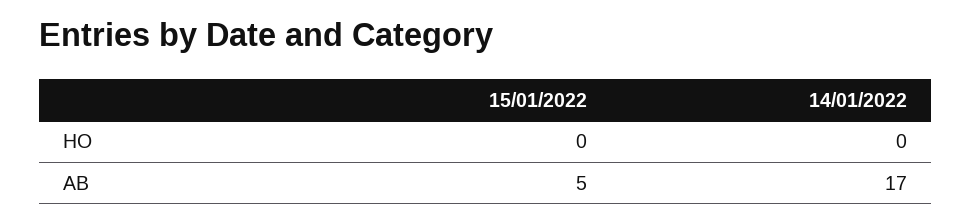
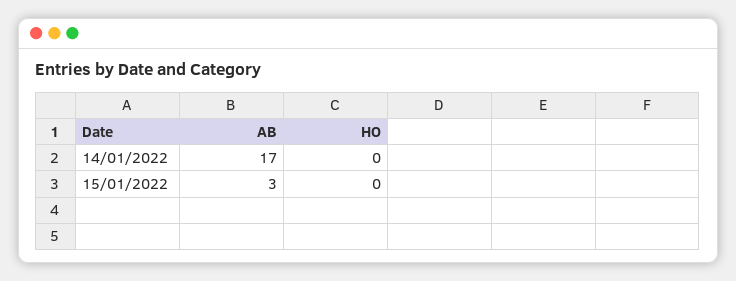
15/01/2022, AB: 5 -> 3

